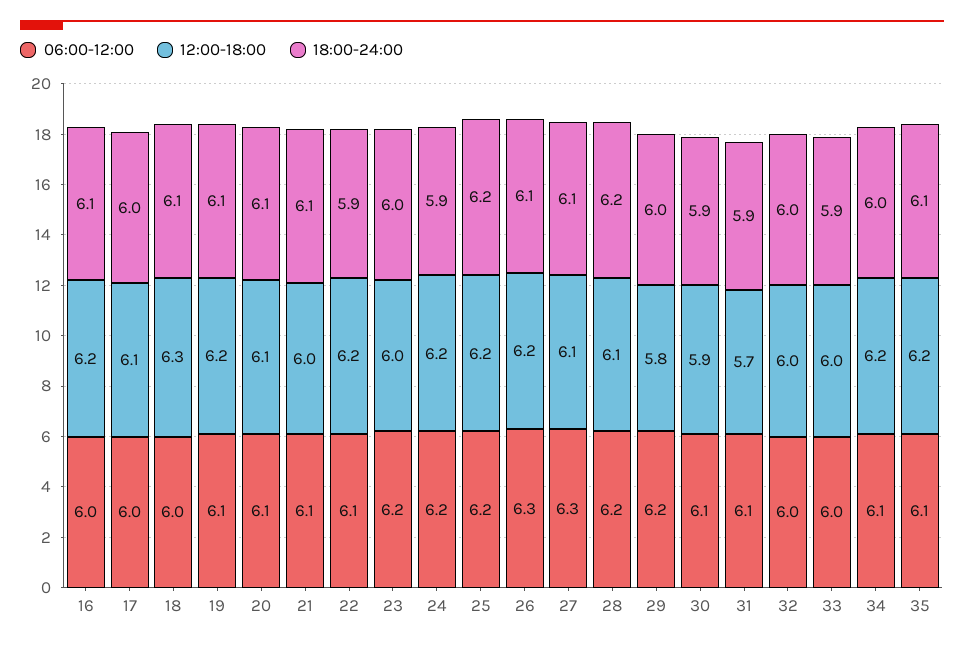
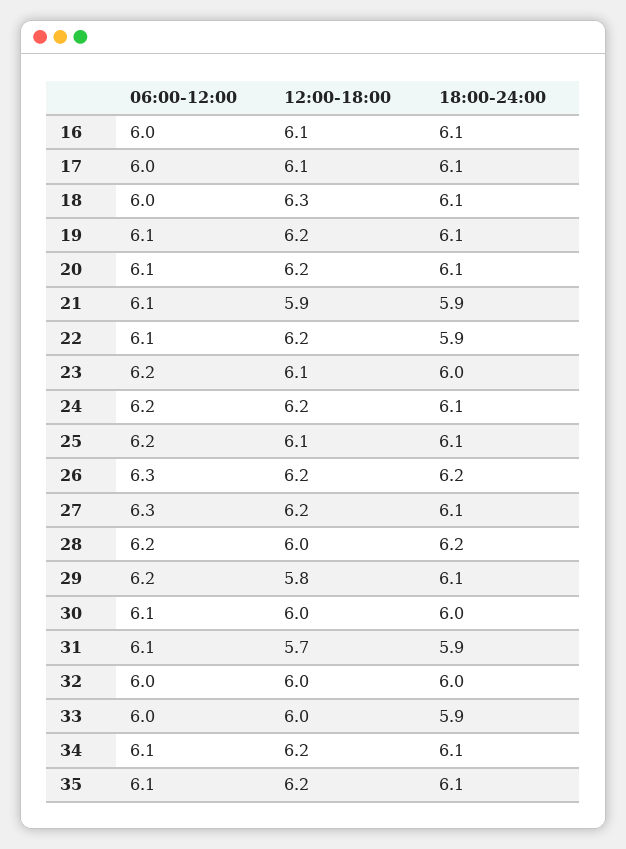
12:00-18:00, 16: 6.2 -> 6.1
18:00-24:00, 17: 6 -> 6.1
12:00-18:00, 20: 6.1 -> 6.2
12:00-18:00, 21: 6 -> 5.9
18:00-24:00, 21: 6.1 -> 5.9
12:00-18:00, 23: 6 -> 6.1
18:00-24:00, 24: 5.9 -> 6.1
12:00-18:00, 25: 6.2 -> 6.1
18:00-24:00, 25: 6.2 -> 6.1
18:00-24:00, 26: 6.1 -> 6.2
12:00-18:00, 27: 6.1 -> 6.2
12:00-18:00, 28: 6.1 -> 6
18:00-24:00, 29: 6 -> 6.1
12:00-18:00, 30: 5.9 -> 6
18:00-24:00, 30: 5.9 -> 6
18:00-24:00, 34: 6 -> 6.1

